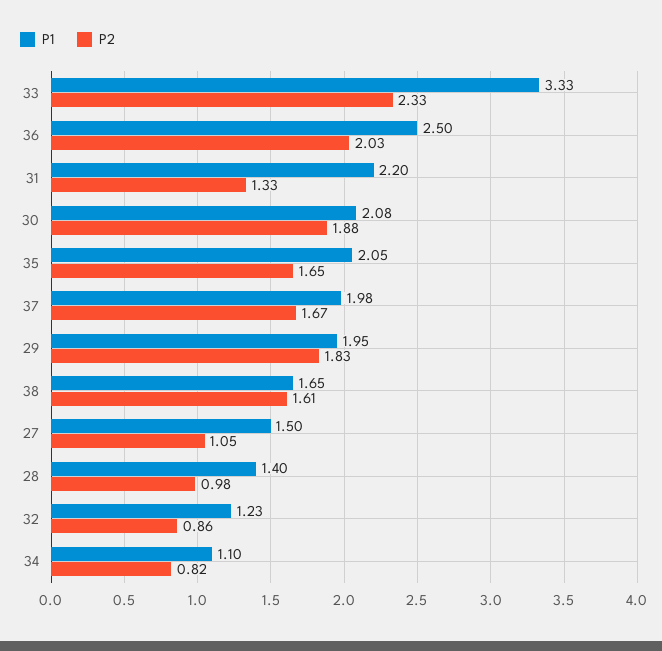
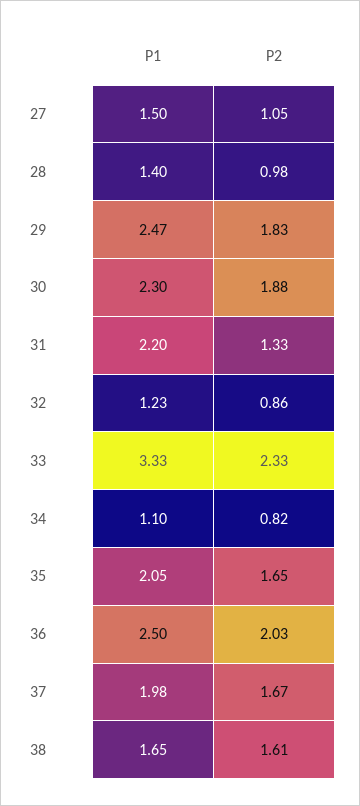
P1, 30: 2.08 -> 2.3
P1, 29: 1.95 -> 2.47

